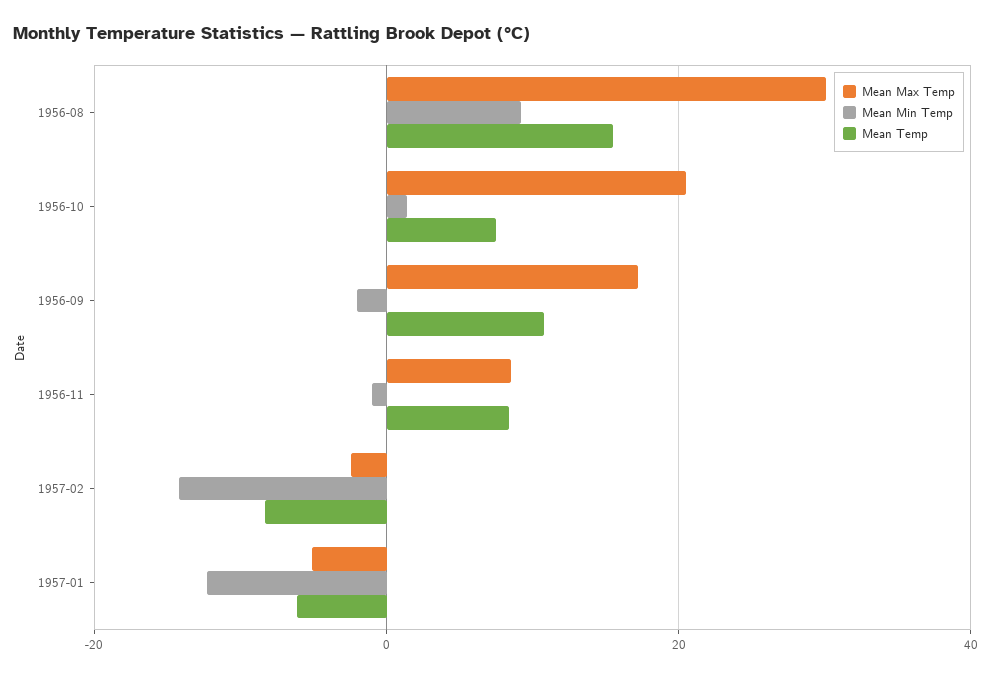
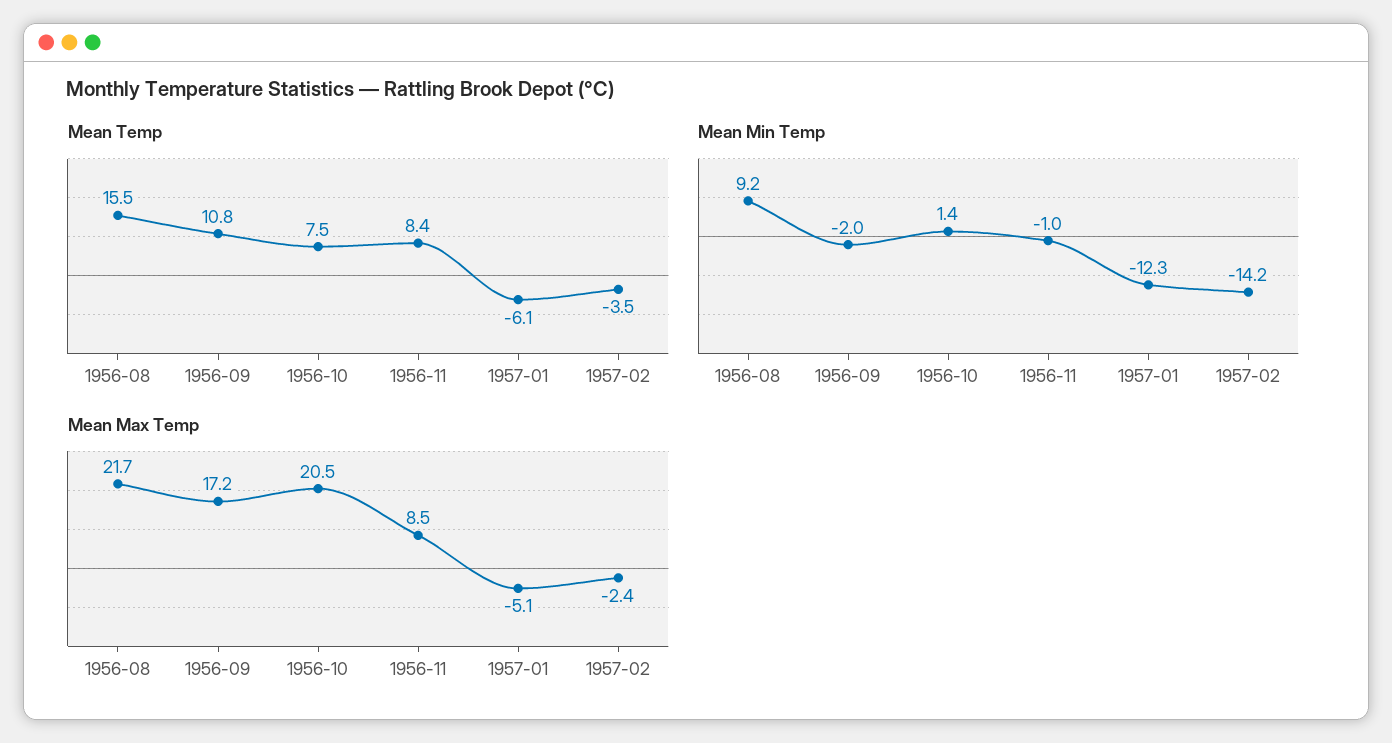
Mean Max Temp, 1956-08: 30 -> 21.7
Mean Temp, 1957-02: -8 -> -3.5

